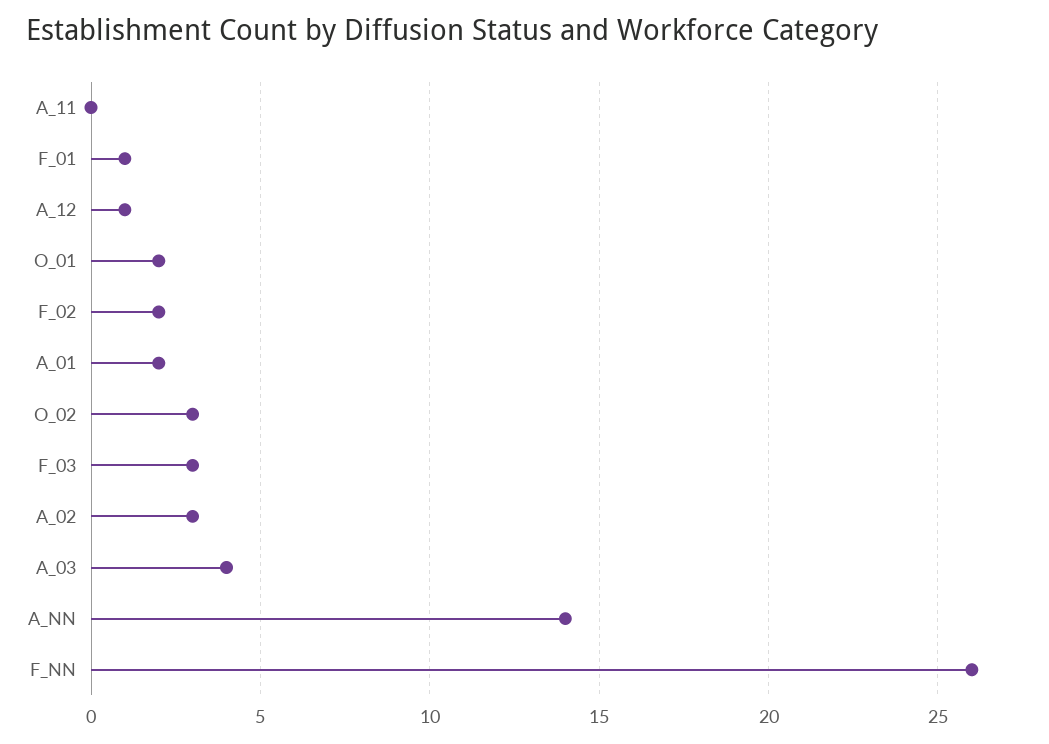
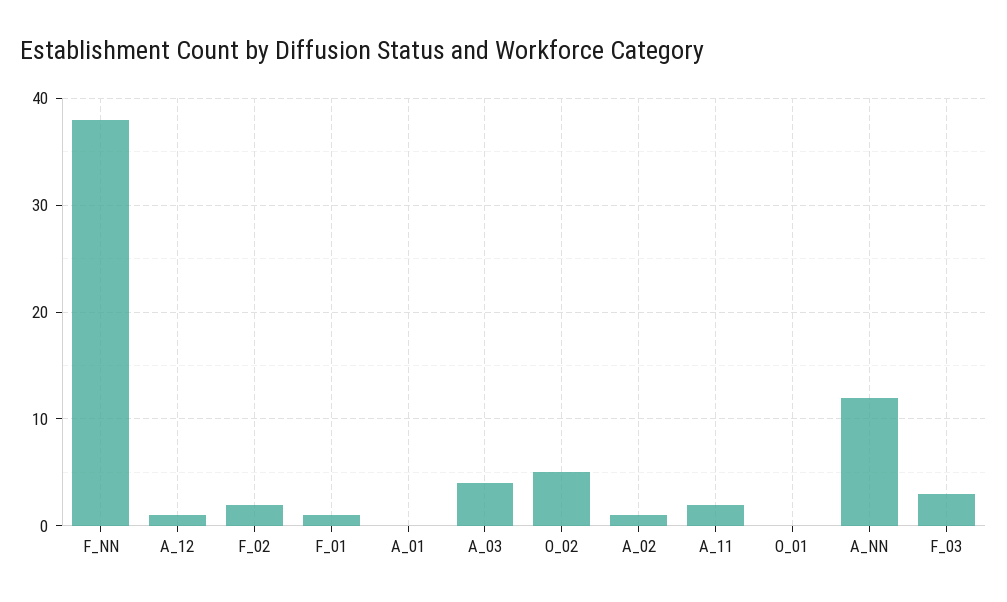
A_11: 0 -> 2
O_01: 2 -> 0
A_01: 2 -> 0
O_02: 3 -> 5
A_02: 3 -> 1
A_NN: 14 -> 12
F_NN: 26 -> 38

